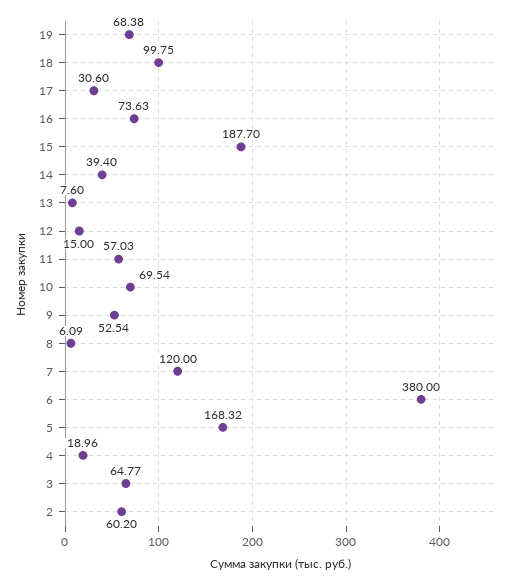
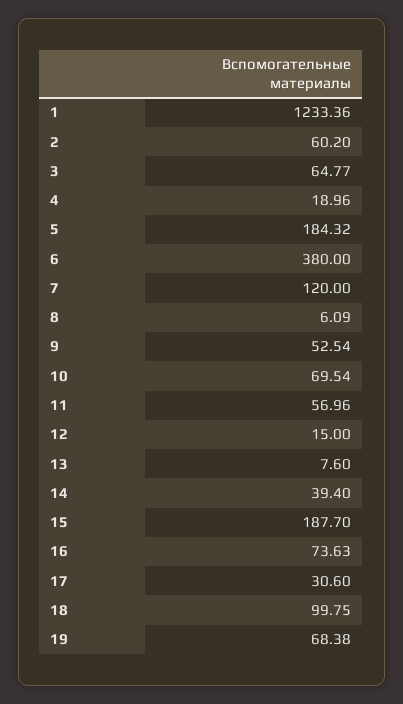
11: 57.03 -> 56.96
5: 168.32 -> 184.32
1: none -> 1233.36

